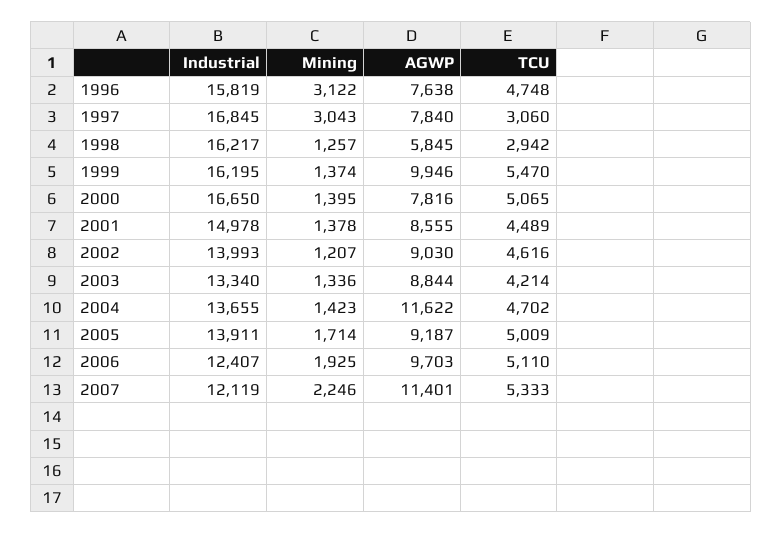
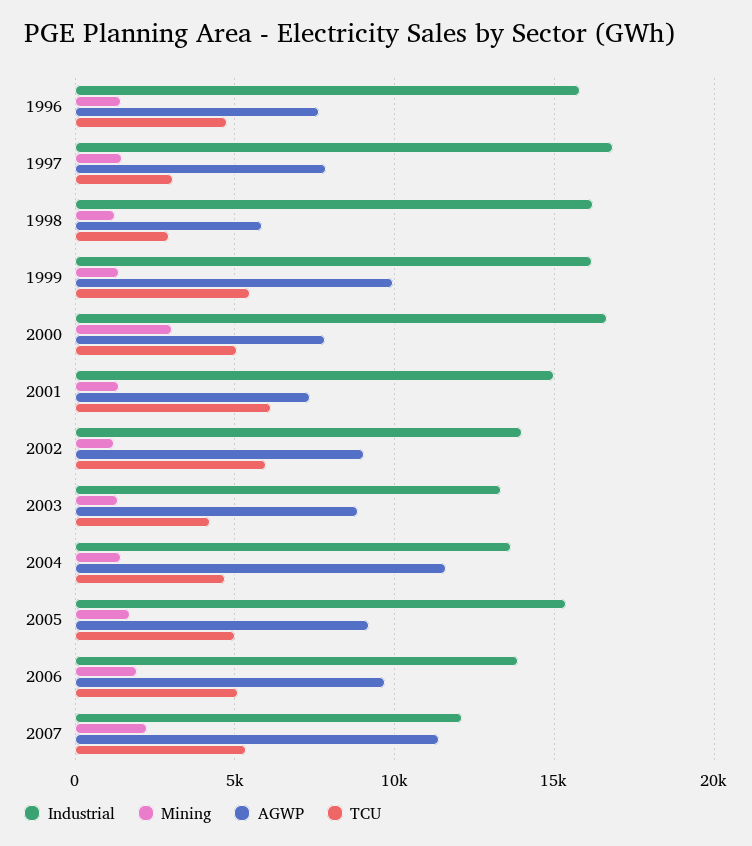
Mining, 1996: 3122 -> 1500
Mining, 1997: 3043 -> 1500
Mining, 2000: 1395 -> 3000
AGWP, 2001: 8555 -> 7500
TCU, 2001: 4489 -> 6000
TCU, 2002: 4616 -> 6000
Industrial, 2005: 13911 -> 15500
Industrial, 2006: 12407 -> 14000

